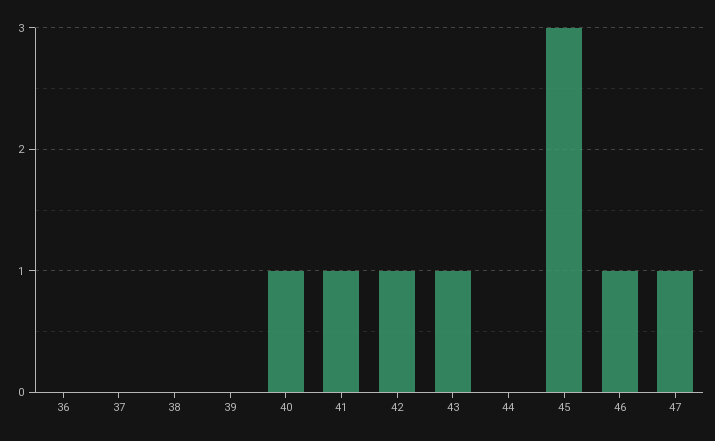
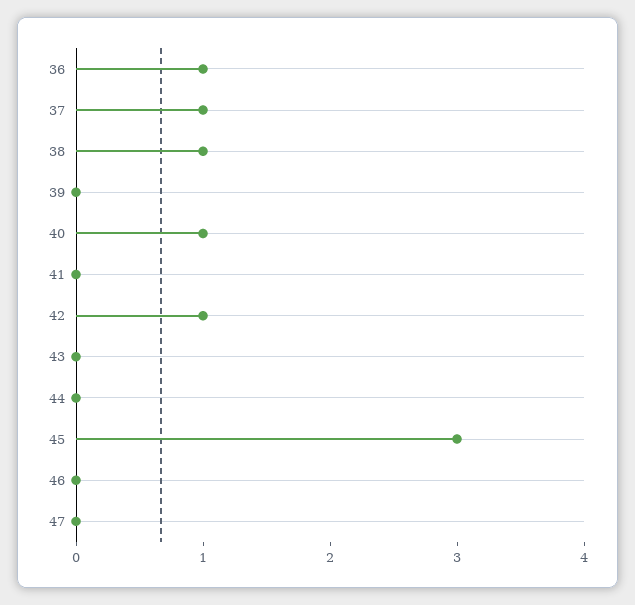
36: 0 -> 1
37: 0 -> 1
38: 0 -> 1
41: 1 -> 0
43: 1 -> 0
46: 1 -> 0
47: 1 -> 0

